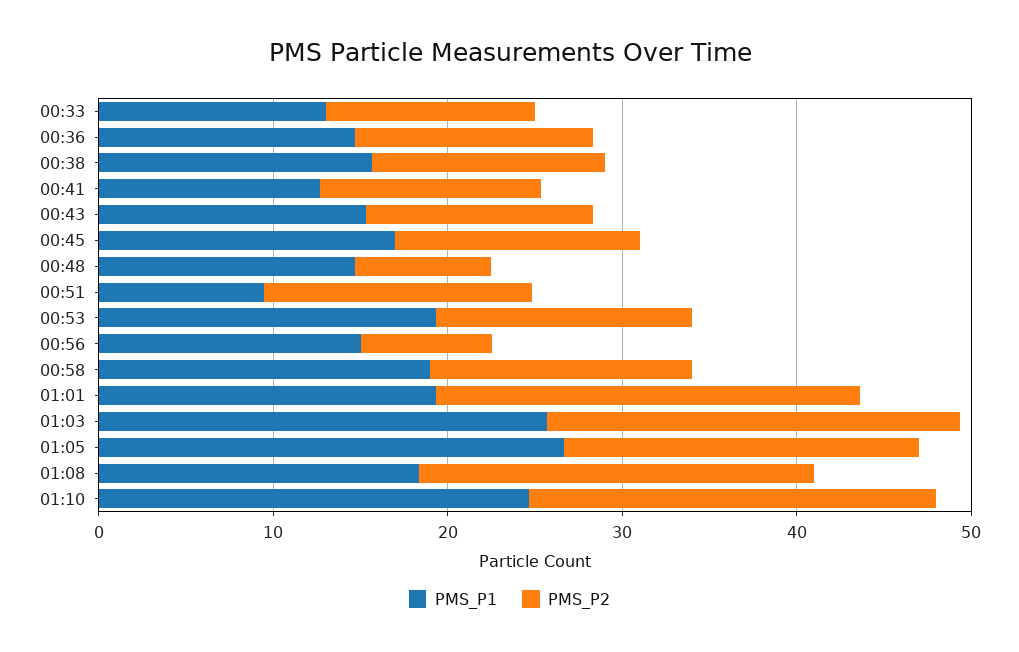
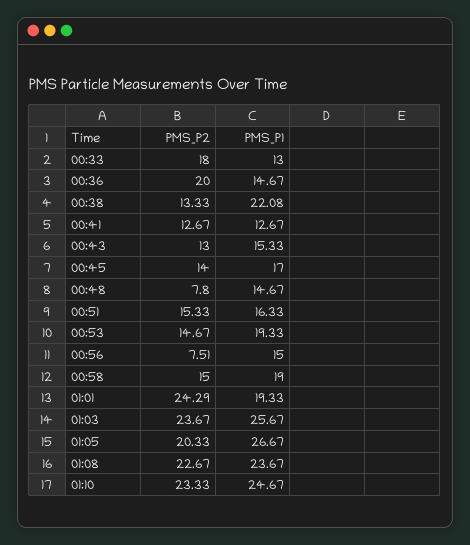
PMS_P2, 00:33: 12 -> 18
PMS_P2, 00:36: 14 -> 20
PMS_P1, 00:38: 16 -> 22.08
PMS_P1, 00:51: 10 -> 16.33
PMS_P1, 01:08: 18 -> 23.67

